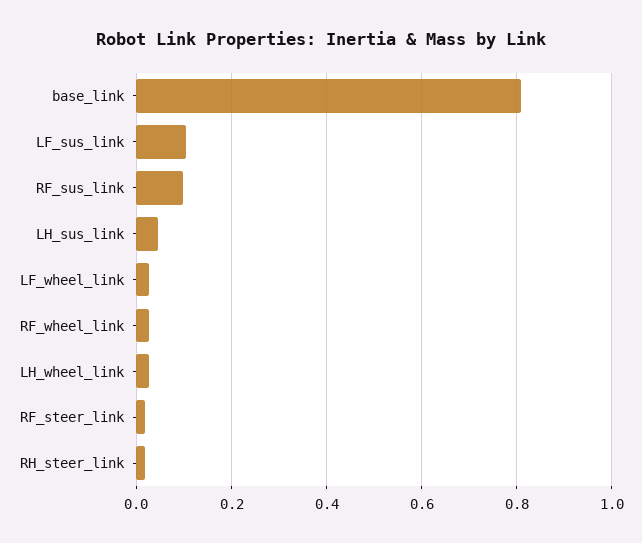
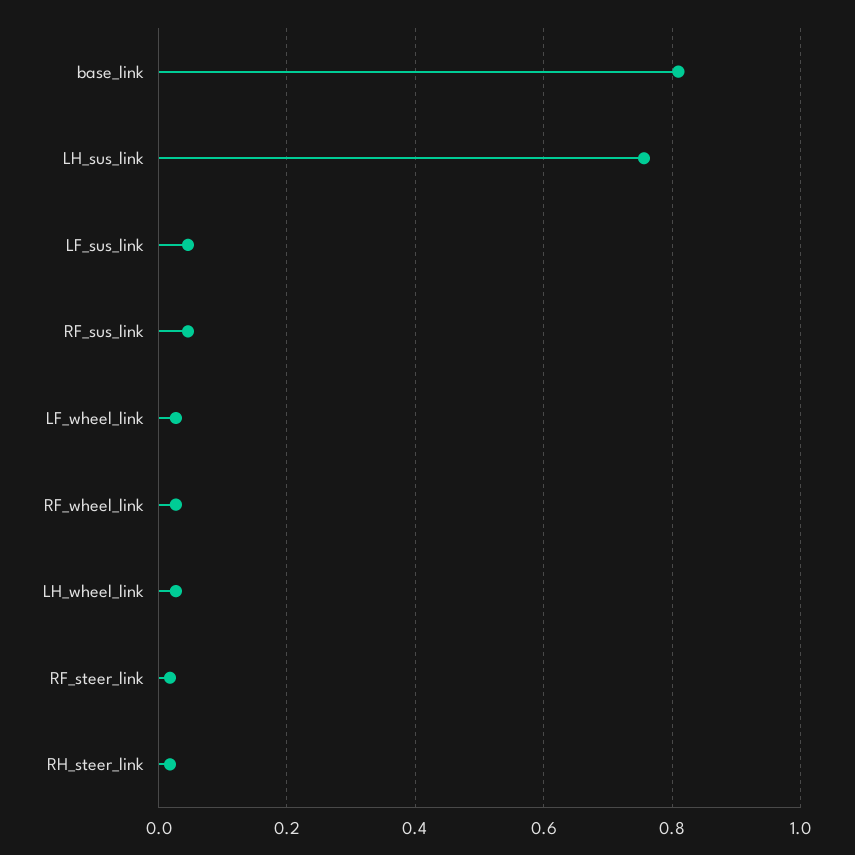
LF_sus_link: 0.1 -> 0.04
RF_sus_link: 0.1 -> 0.04
LH_sus_link: 0.04 -> 0.76

